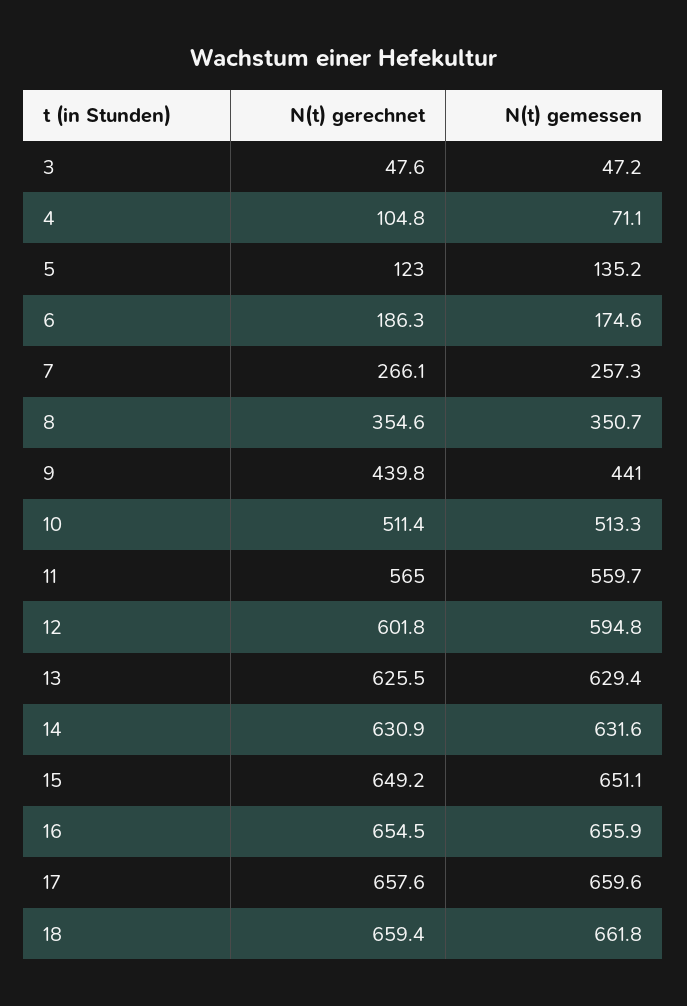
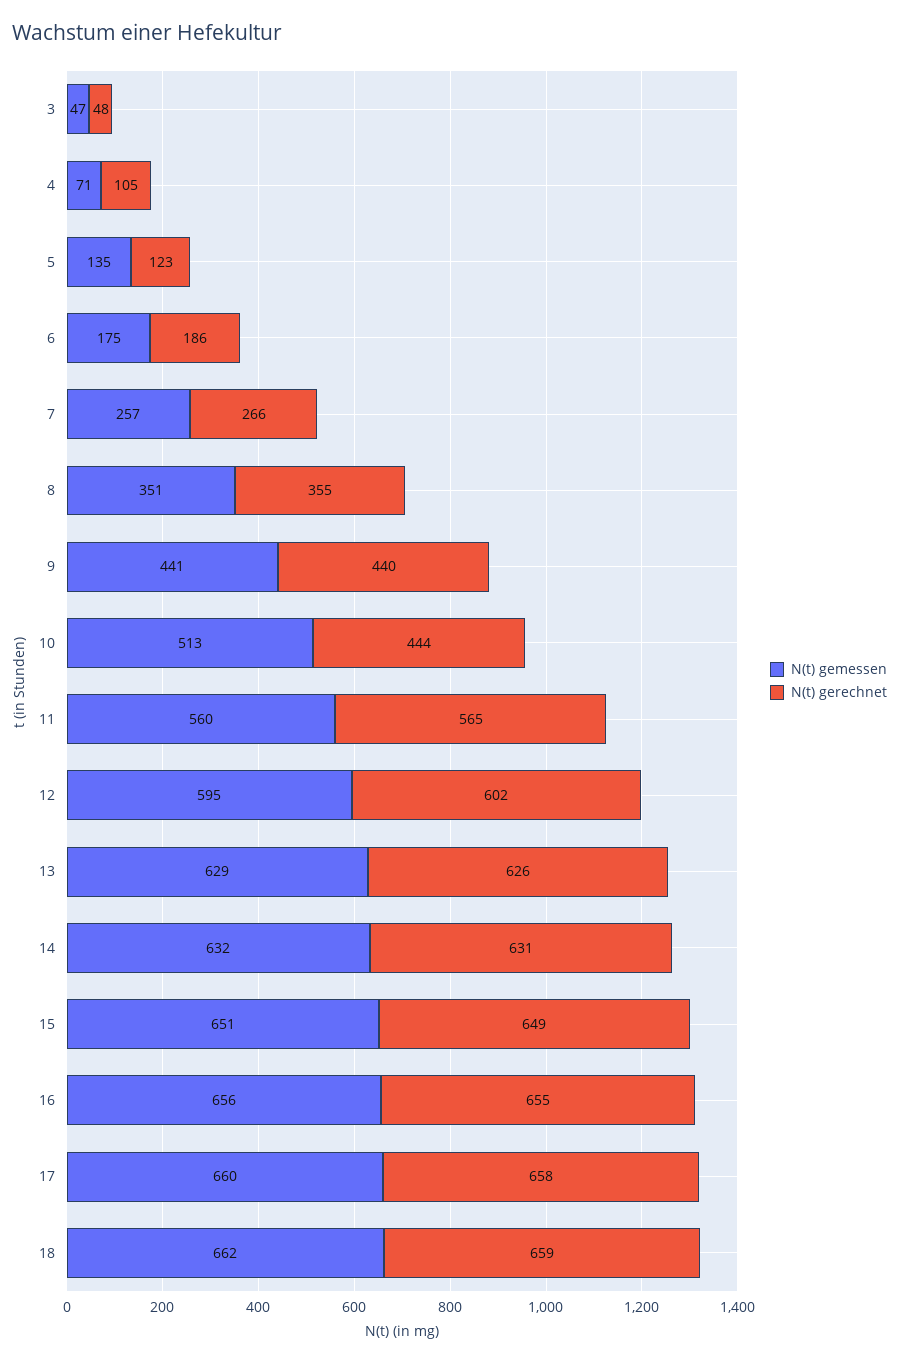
N(t) gerechnet, 10: 511.4 -> 444

